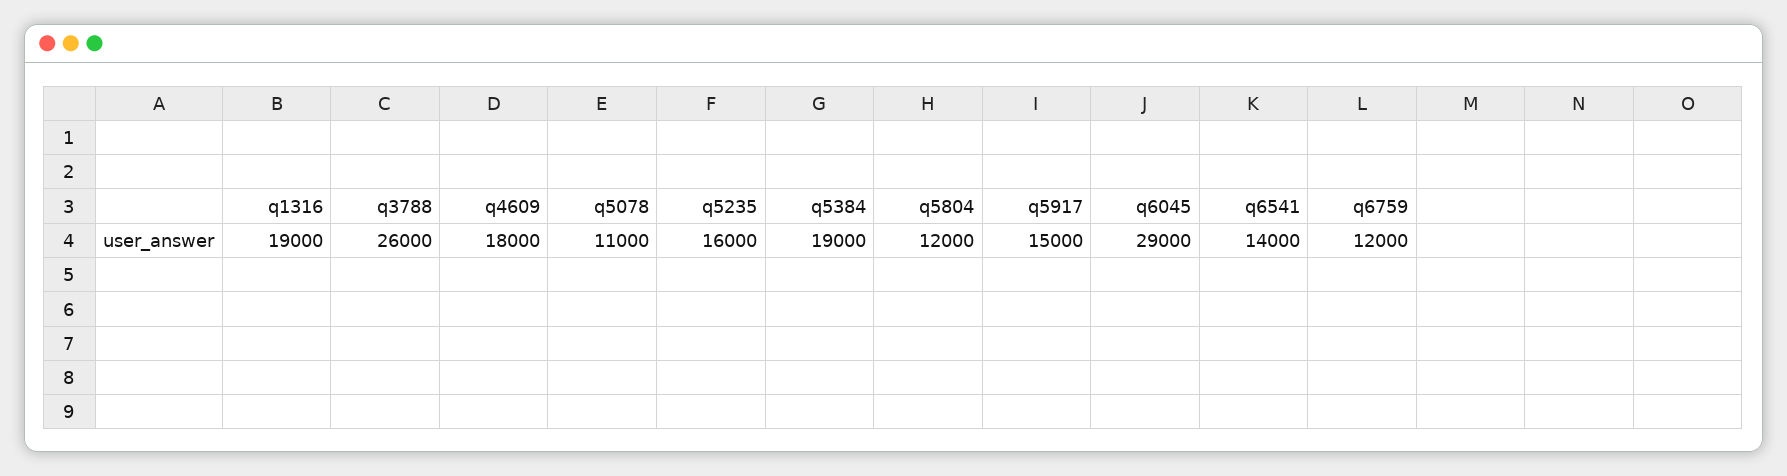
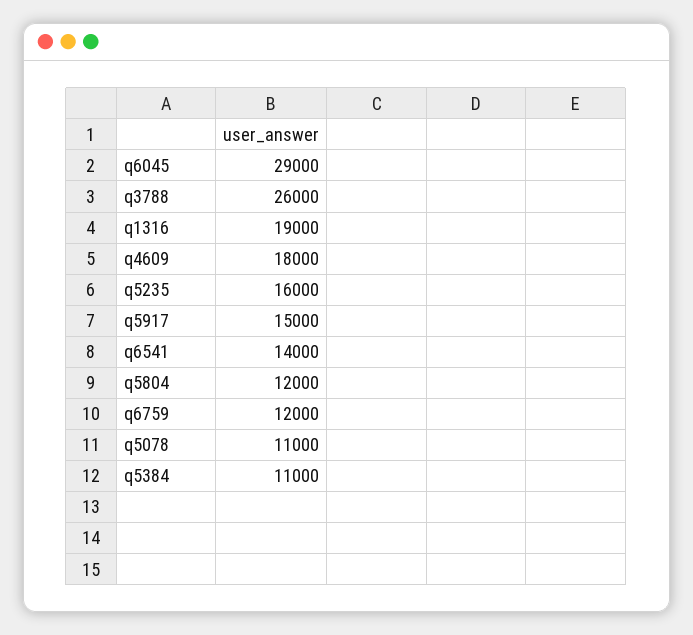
q5384: 19000 -> 11000

